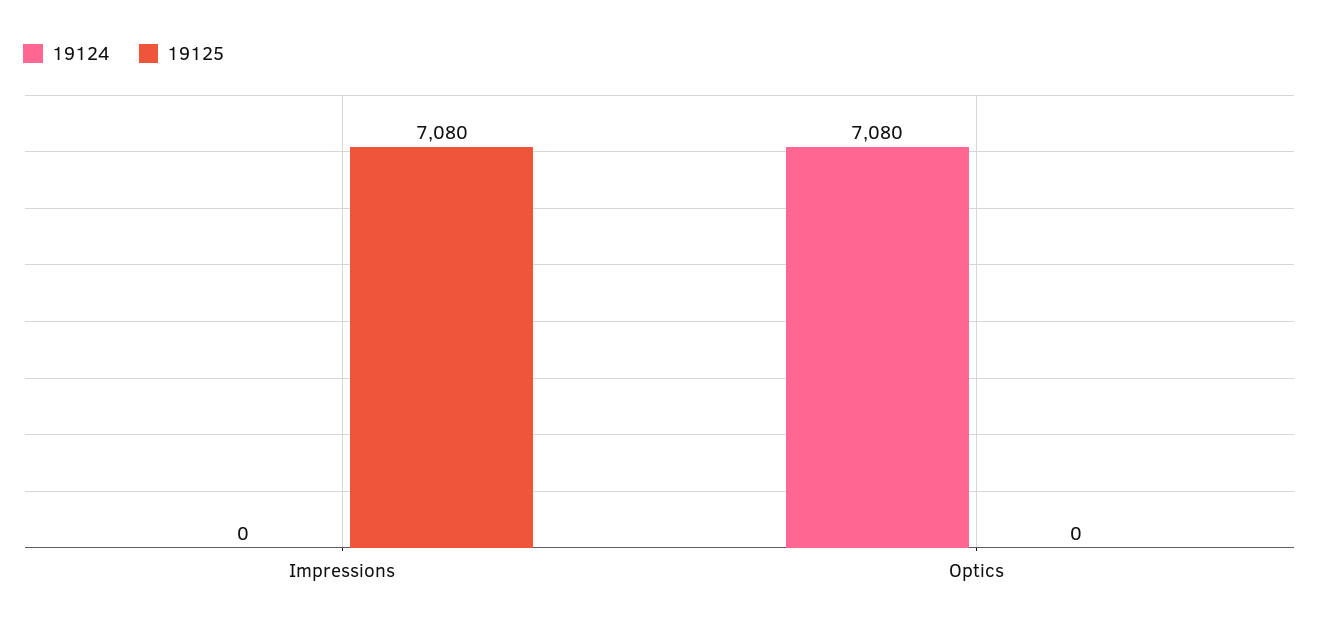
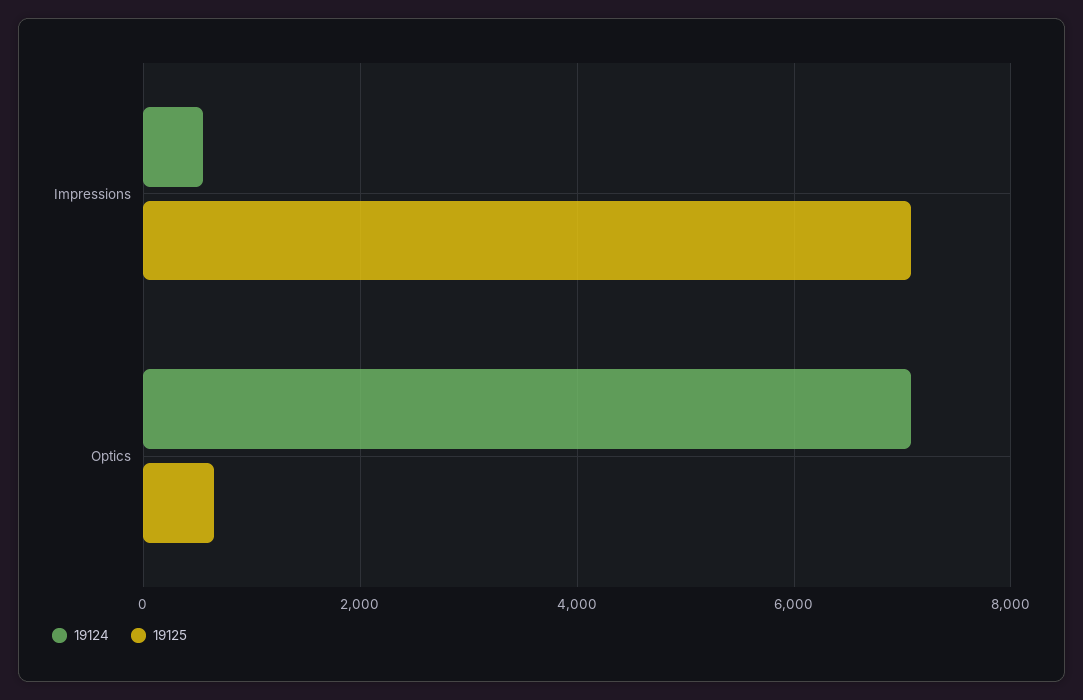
19124, Impressions: 0 -> 600
19125, Optics: 0 -> 600

